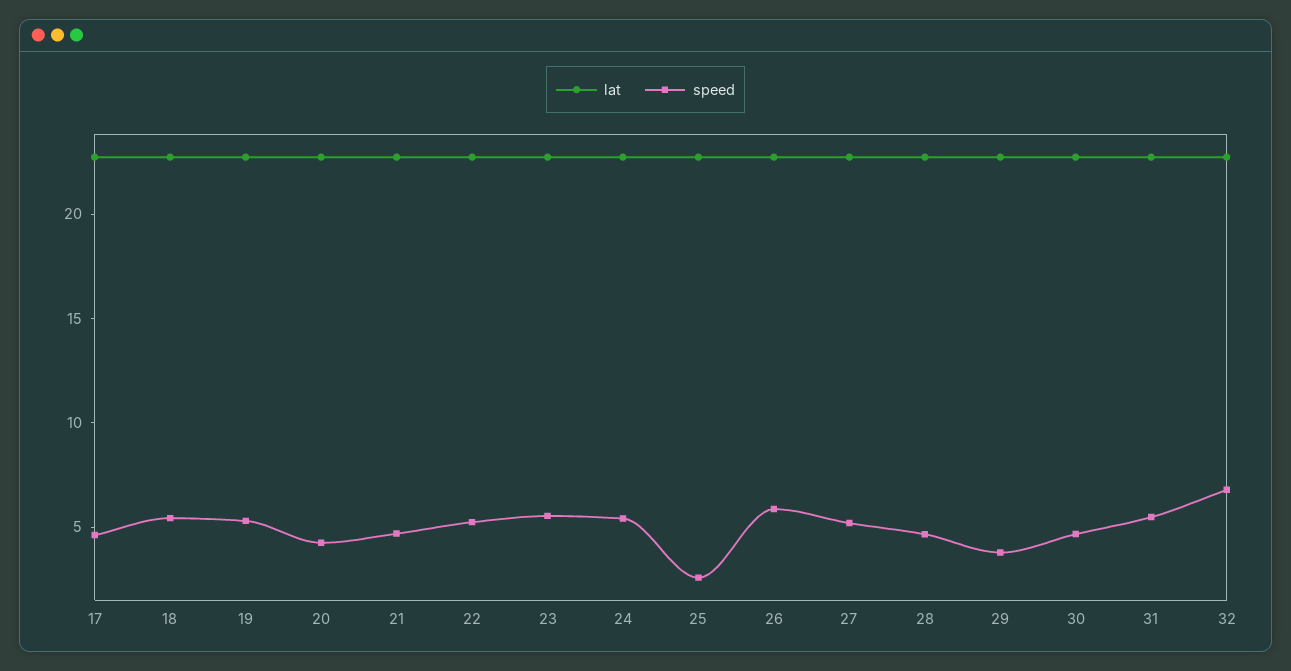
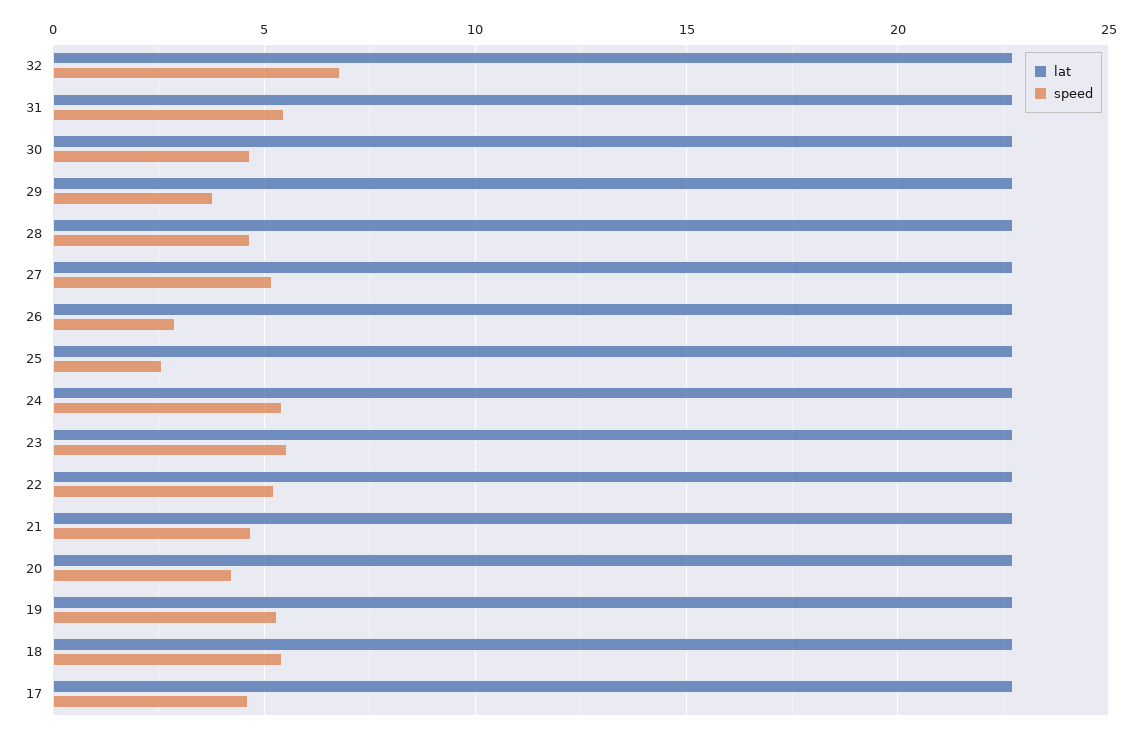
speed, 26: 6 -> 3

